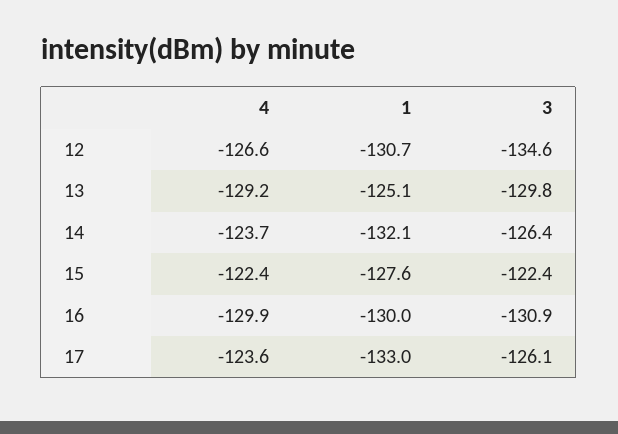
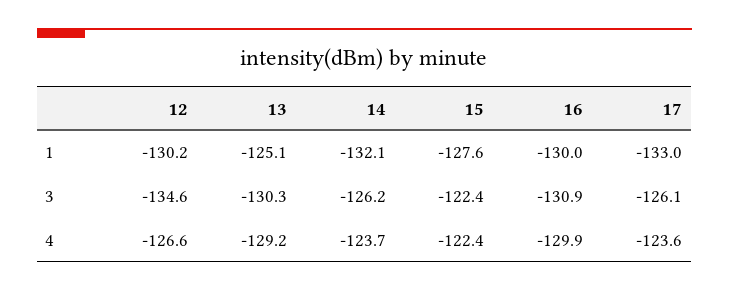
1, 12: -130.7 -> -130.2
3, 13: -129.8 -> -130.3
3, 14: -126.4 -> -126.2

